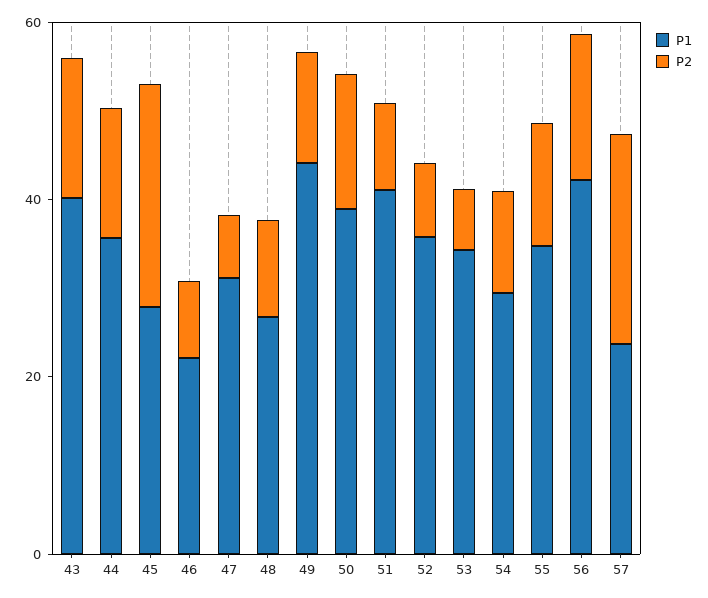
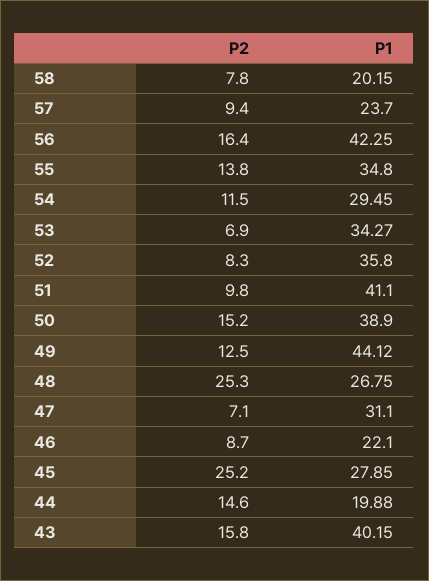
P1, 44: 35 -> 19.88
P2, 48: 10 -> 25.3
P2, 57: 25 -> 9.4
P2, 58: none -> 7.8
P1, 58: none -> 20.15

